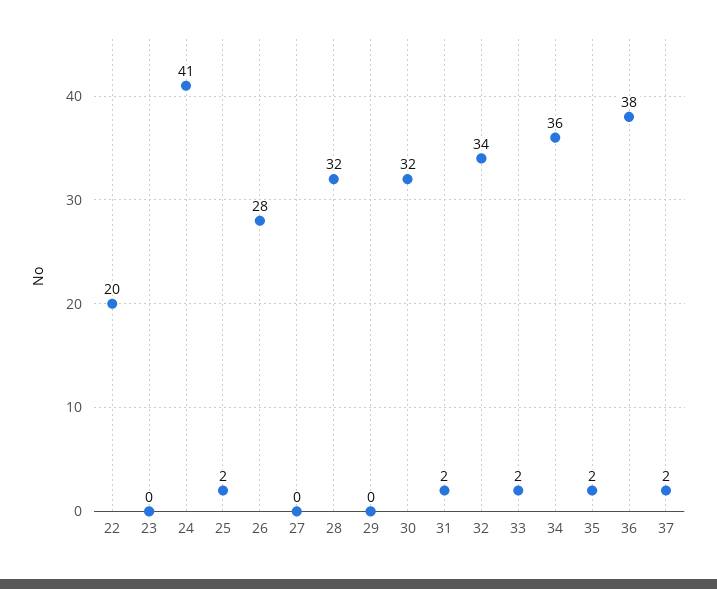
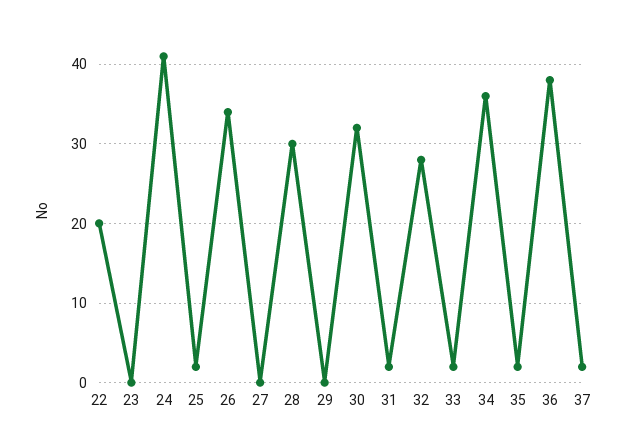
26: 28 -> 34
28: 32 -> 30
32: 34 -> 28

